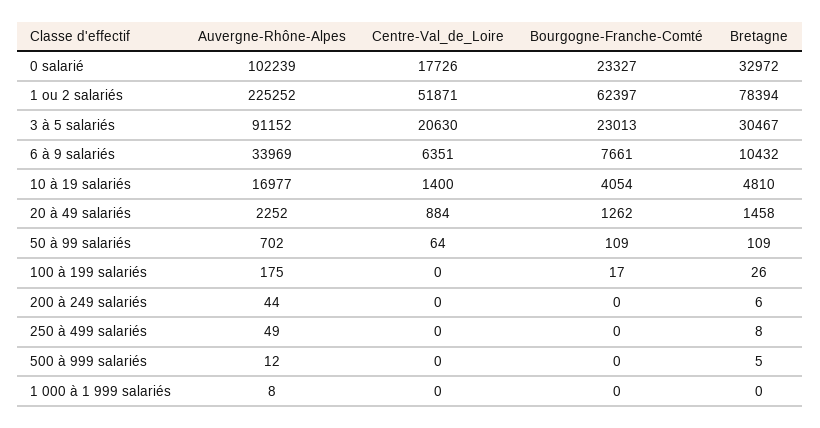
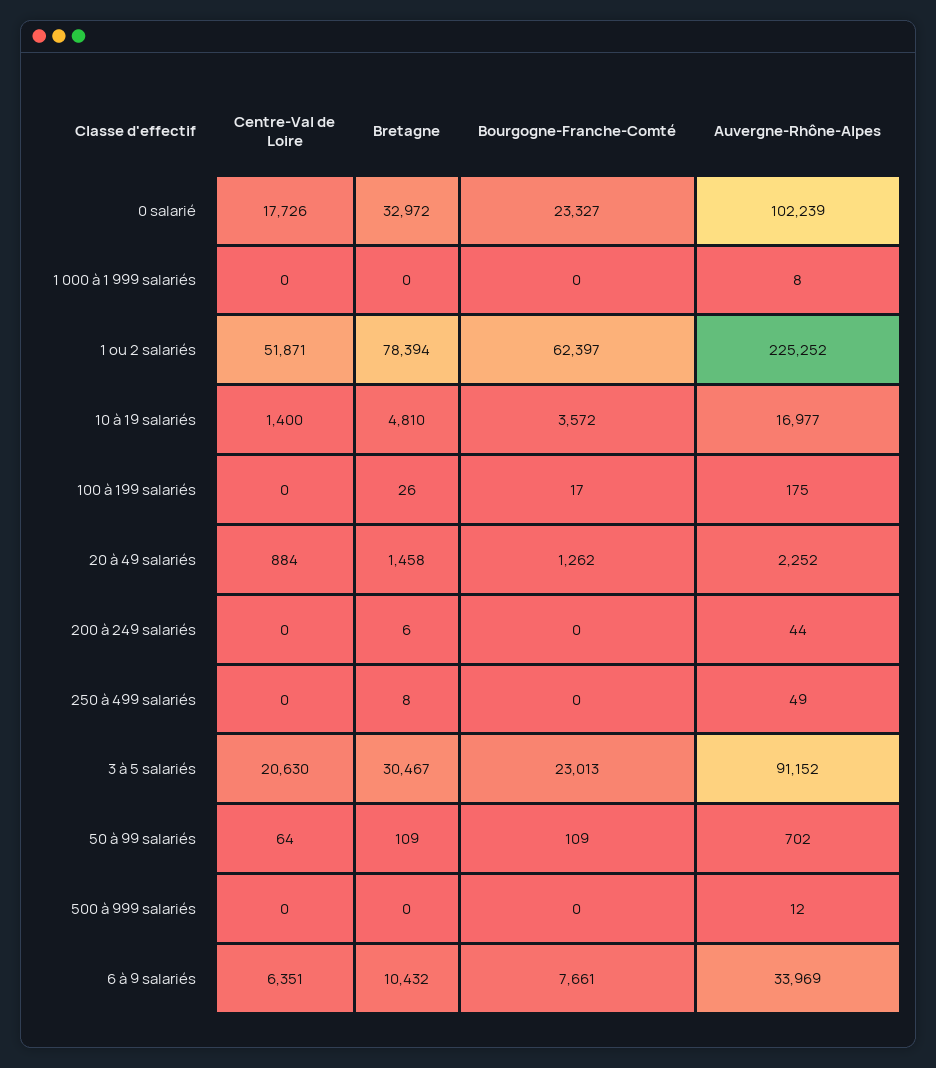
Bourgogne-Franche-Comté, 10 à 19 salariés: 4054 -> 3572
Bretagne, 500 à 999 salariés: 5 -> 0

